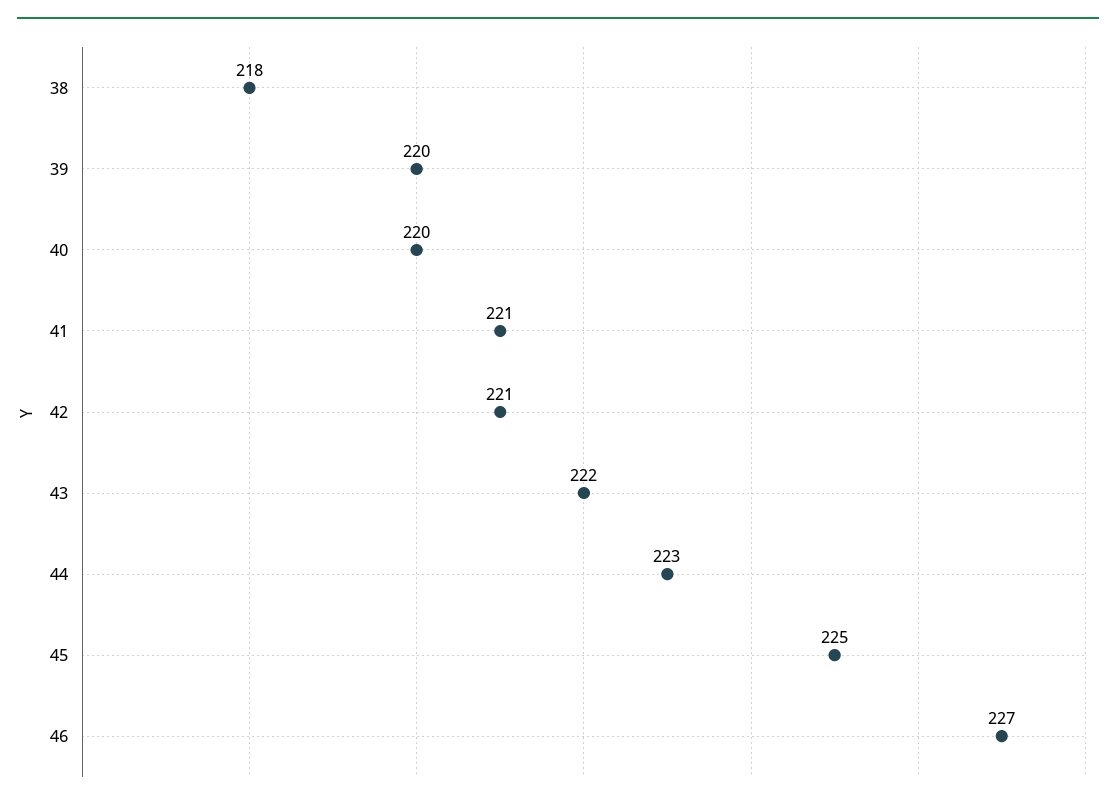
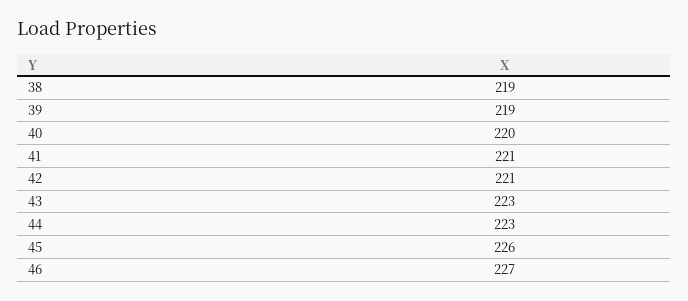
38: 218 -> 219
39: 220 -> 219
43: 222 -> 223
45: 225 -> 226

